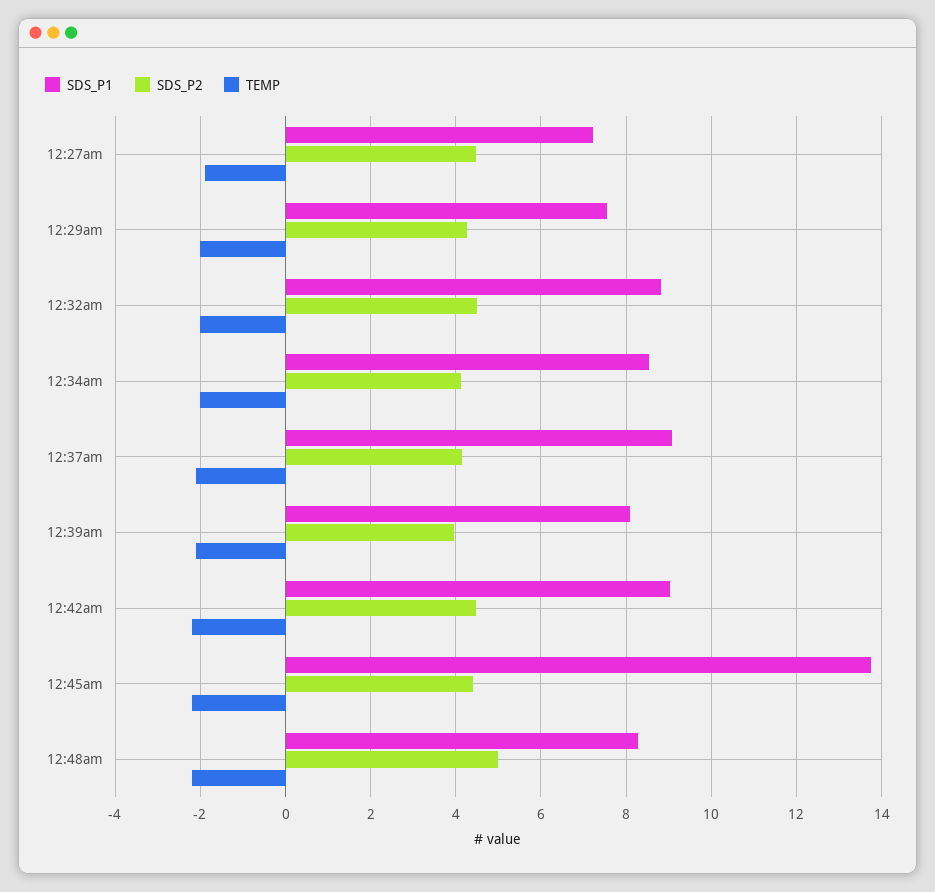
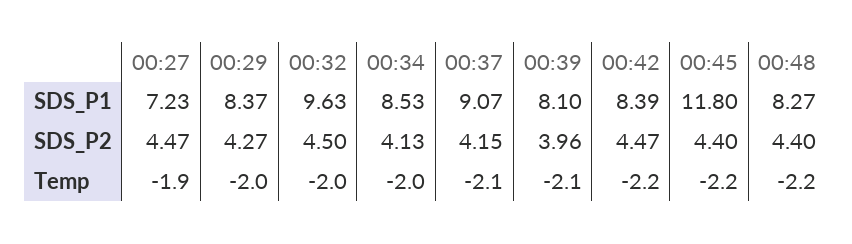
SDS_P1, 12:29am: 7.6 -> 8.37
SDS_P1, 12:32am: 8.8 -> 9.63
SDS_P1, 12:42am: 9 -> 8.39
SDS_P1, 12:45am: 13.8 -> 11.8
SDS_P2, 12:48am: 5 -> 4.4

